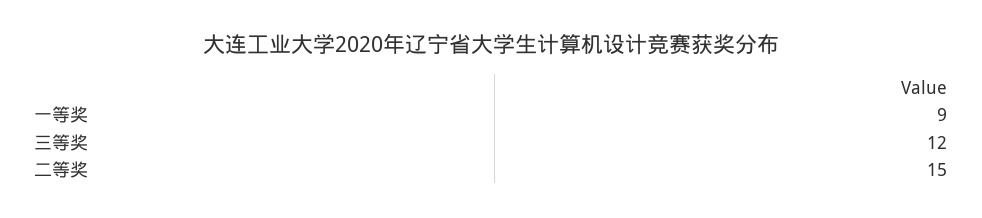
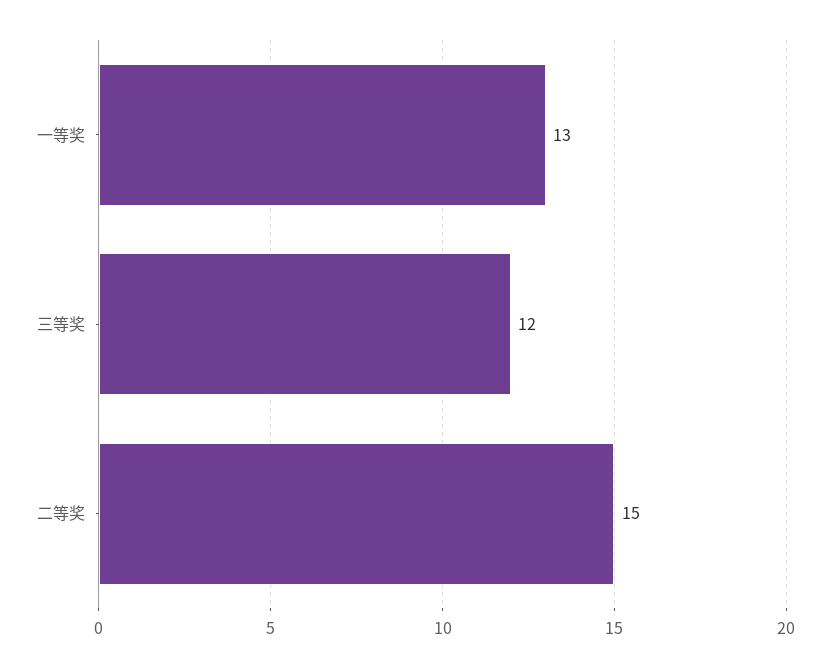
一等奖: 9 -> 13

